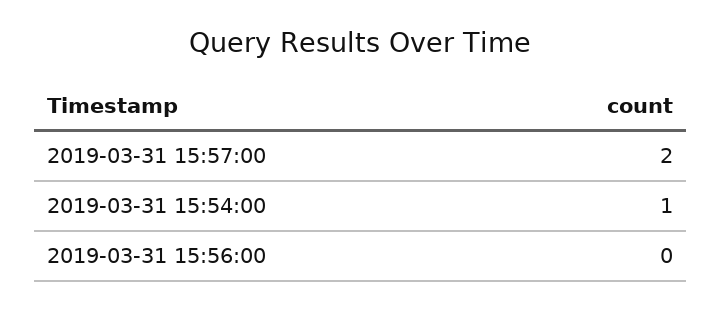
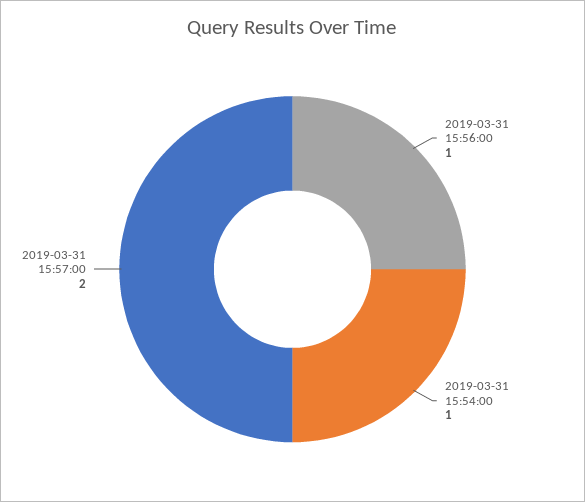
2019-03-31 15:56:00: 0 -> 1

